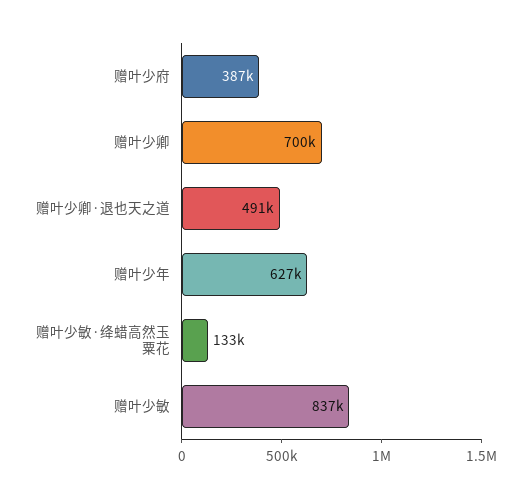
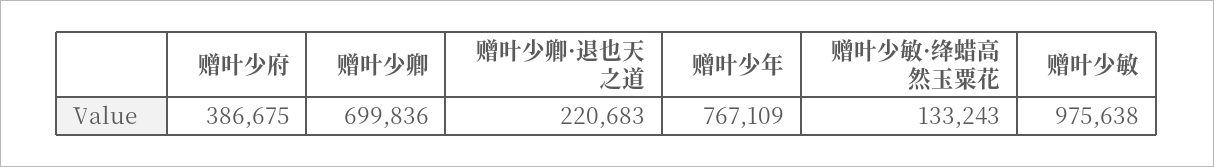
赠叶少卿·退也天之道: 491000 -> 220683
赠叶少年: 627000 -> 767109
赠叶少敏: 837000 -> 975638

